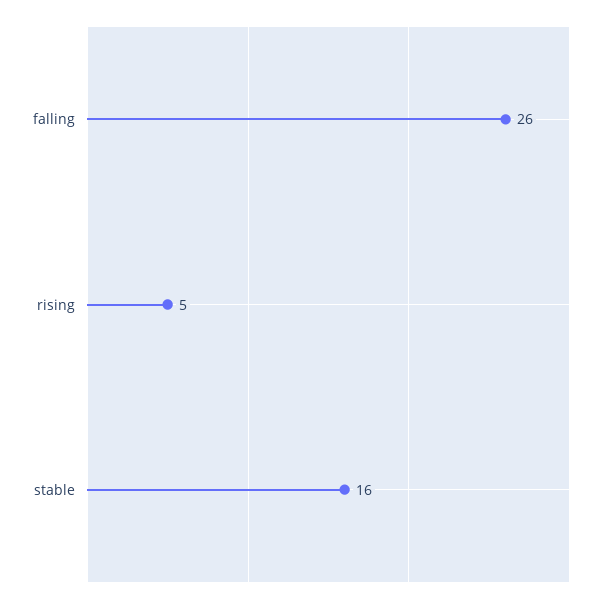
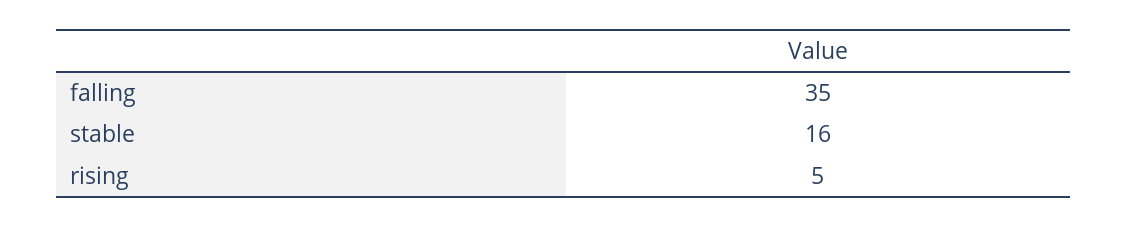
falling: 26 -> 35

